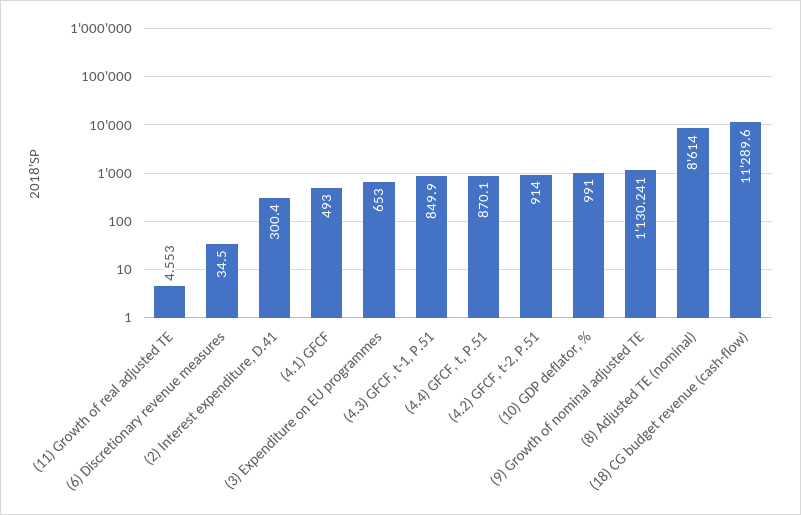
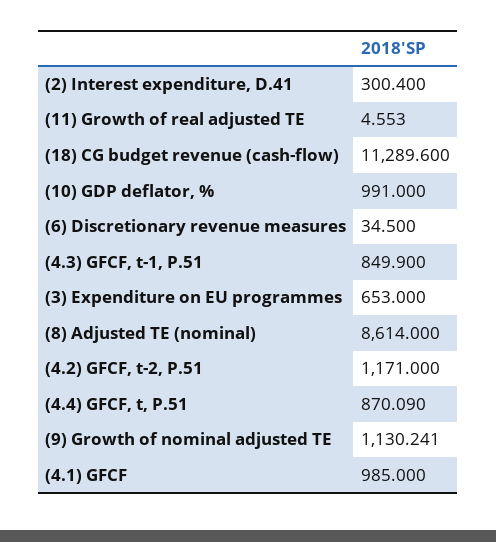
(4.1) GFCF: 493 -> 985
(4.4) GFCF, t, P.51: 870.1 -> 870.09
(4.2) GFCF, t-2, P.51: 914 -> 1171

